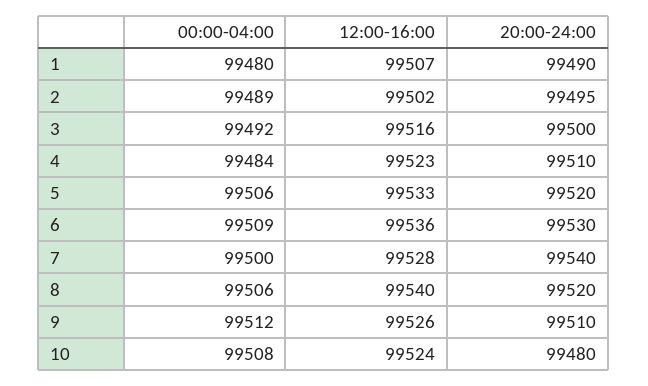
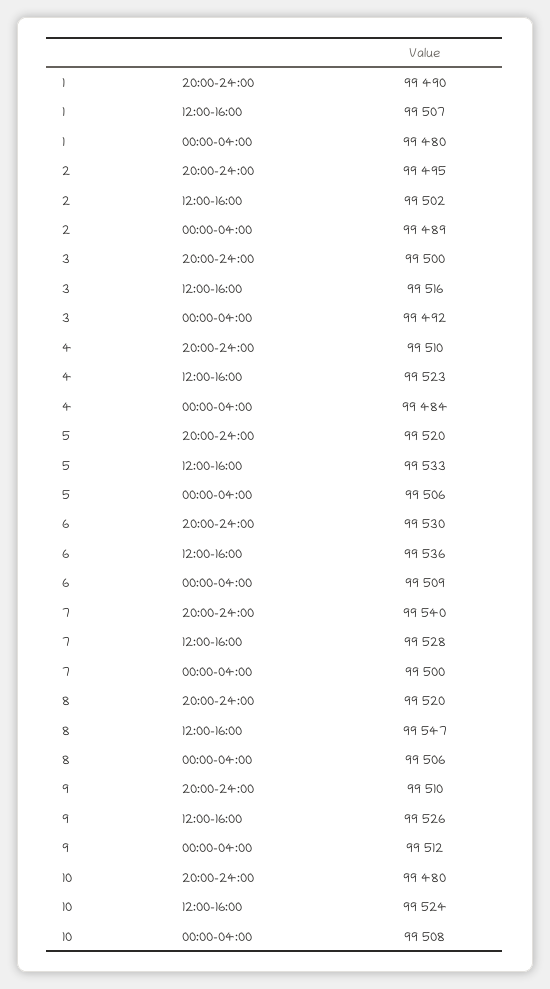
12:00-16:00, 8: 99540 -> 99547

